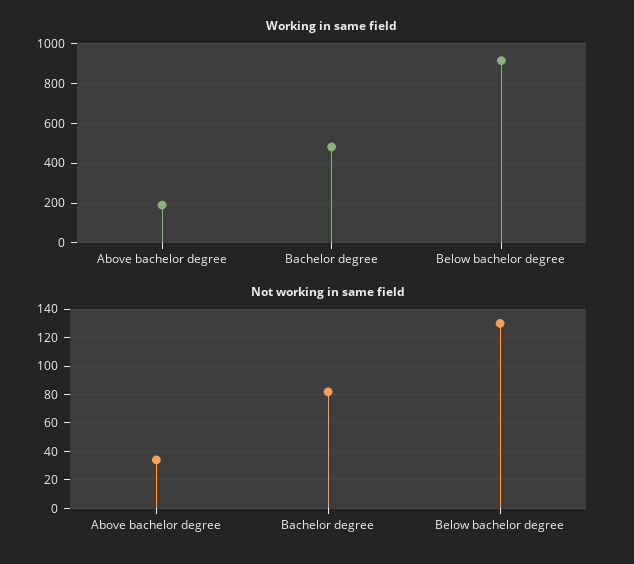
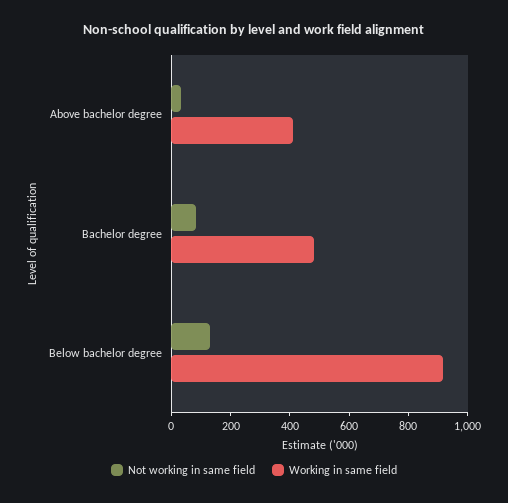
Working in same field, Above bachelor degree: 200 -> 400

